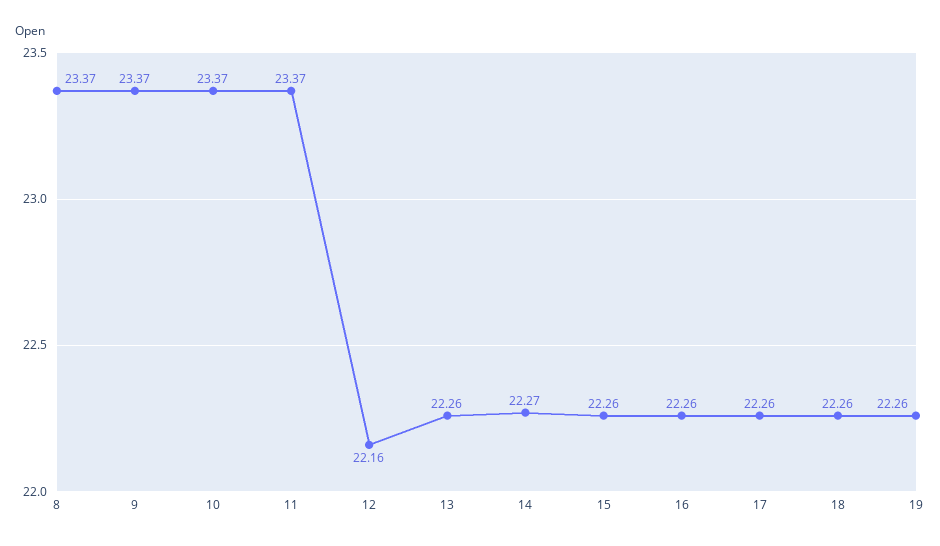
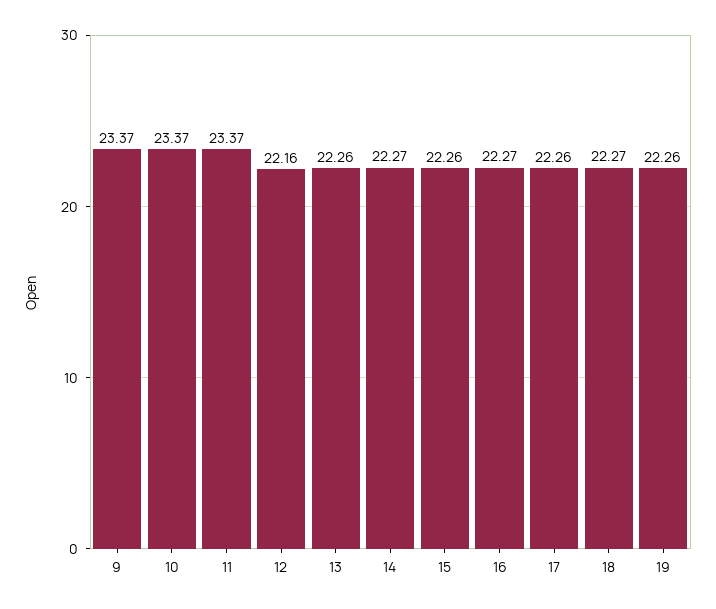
8: 23.37 -> none
16: 22.26 -> 22.27
18: 22.26 -> 22.27

